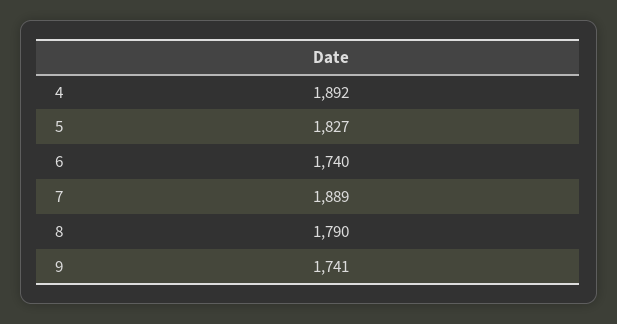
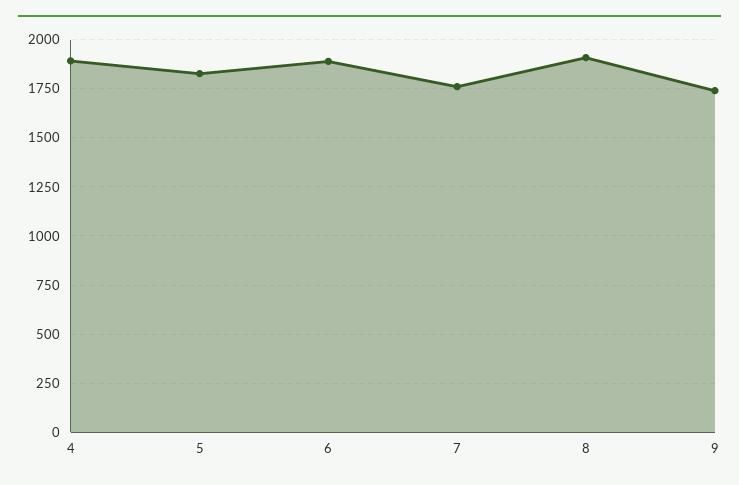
6: 1740 -> 1900
7: 1889 -> 1750
8: 1790 -> 1900

